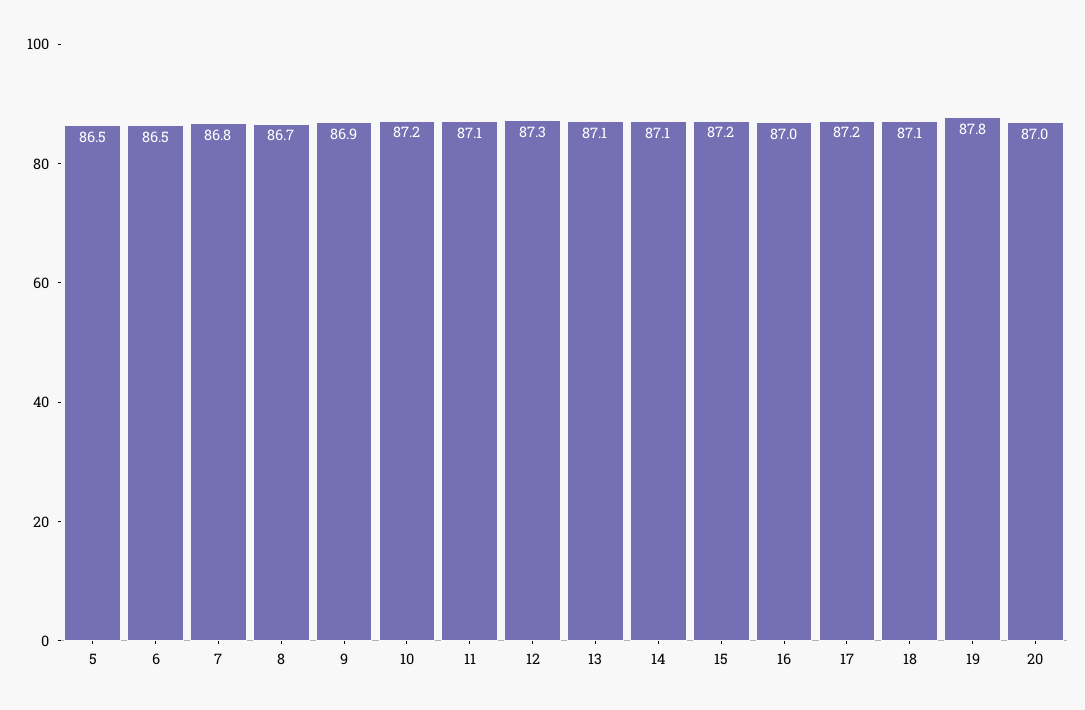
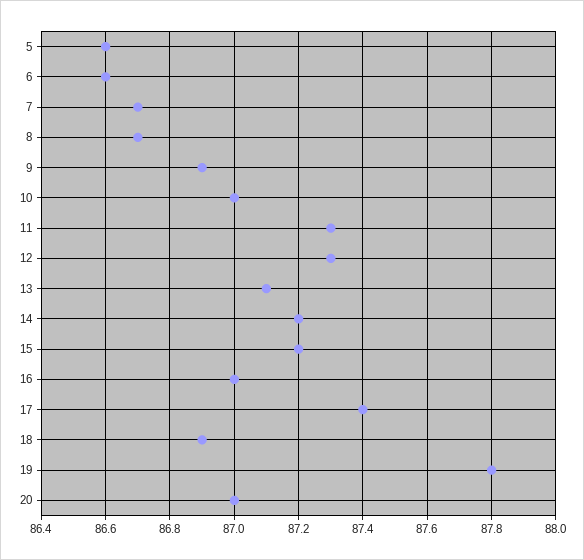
5: 86.5 -> 86.6
6: 86.5 -> 86.6
7: 86.8 -> 86.7
10: 87.2 -> 87
11: 87.1 -> 87.3
14: 87.1 -> 87.2
17: 87.2 -> 87.4
18: 87.1 -> 86.9

